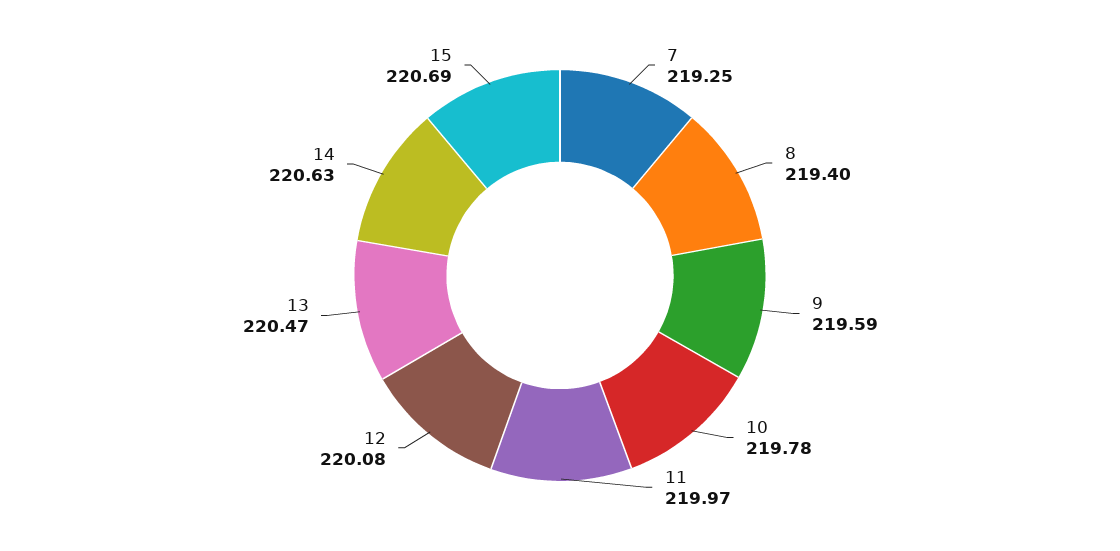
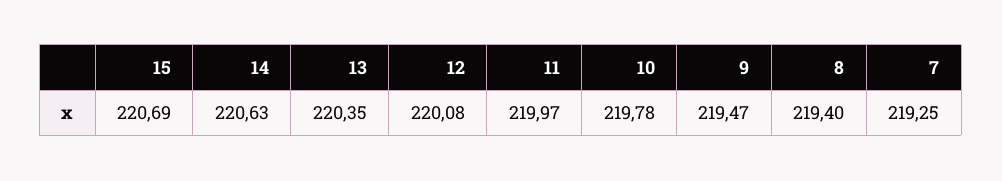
9: 219.59 -> 219.47
13: 220.47 -> 220.35

